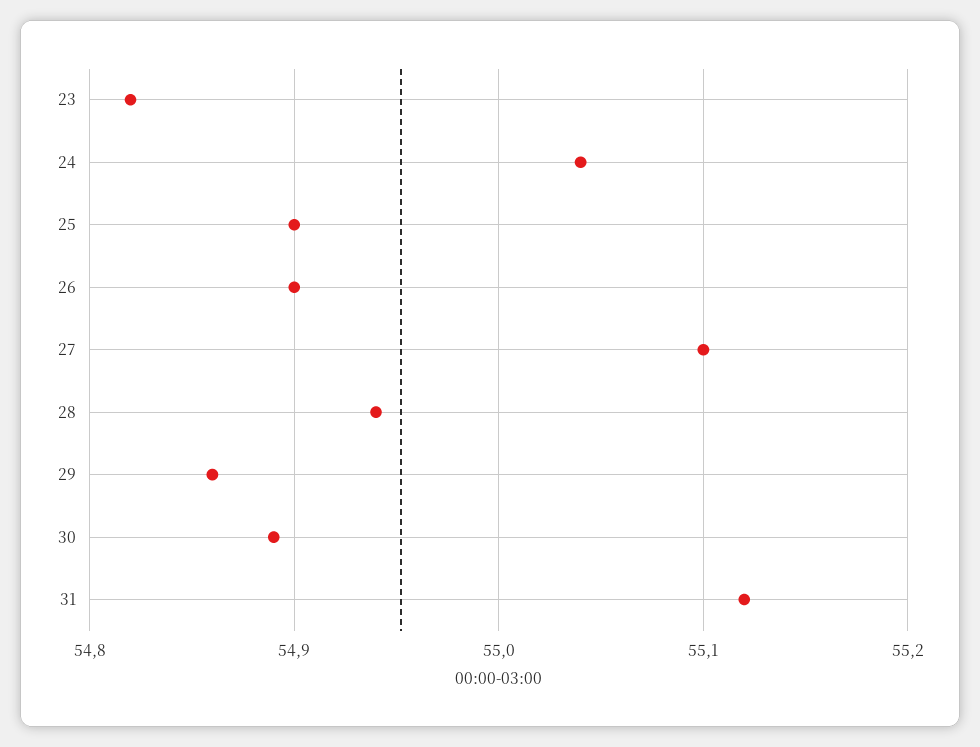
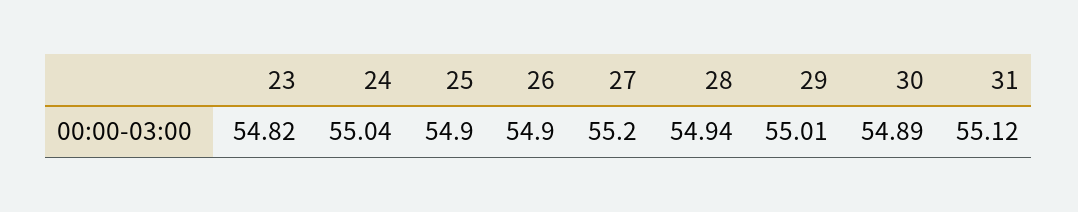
27: 55.1 -> 55.2
29: 54.86 -> 55.01

